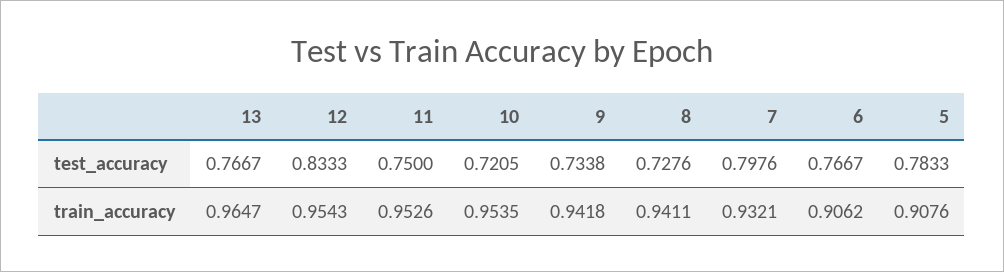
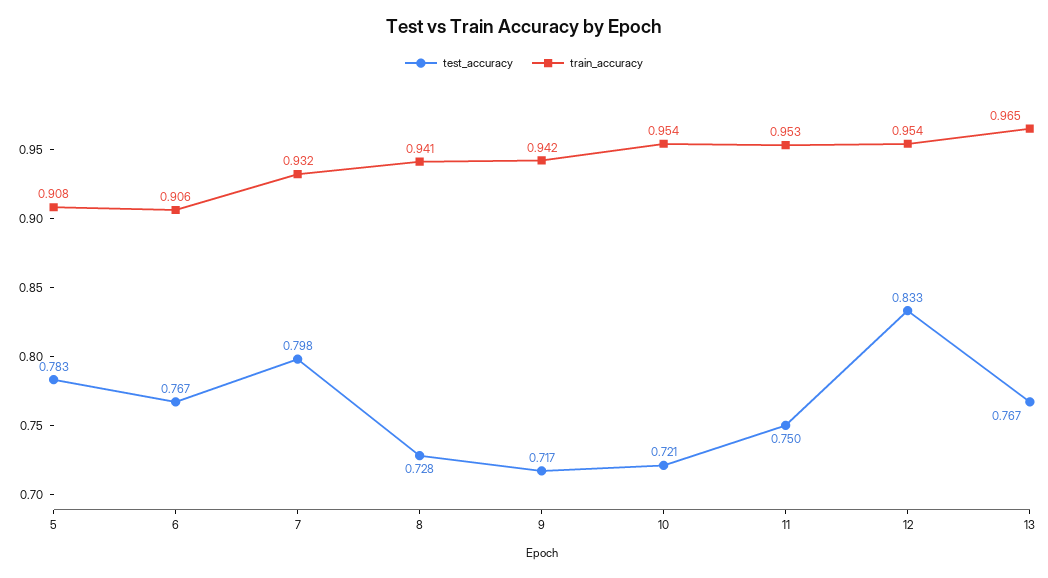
test_accuracy, 9: 0.7338 -> 0.717

